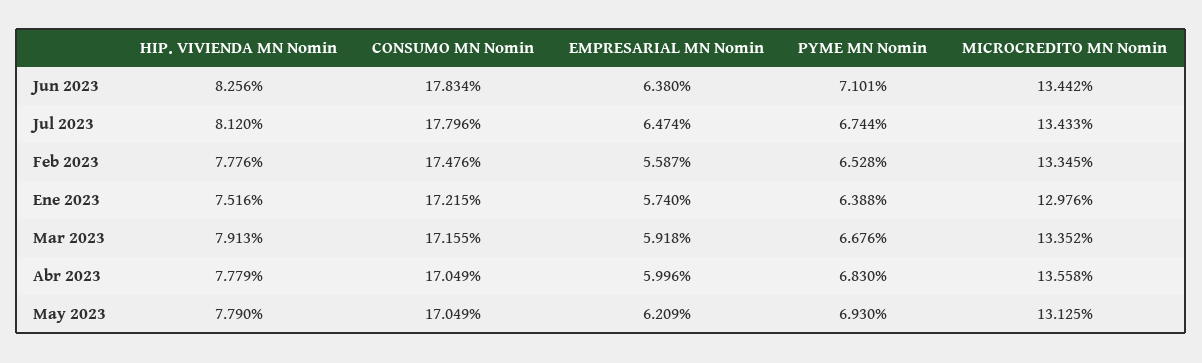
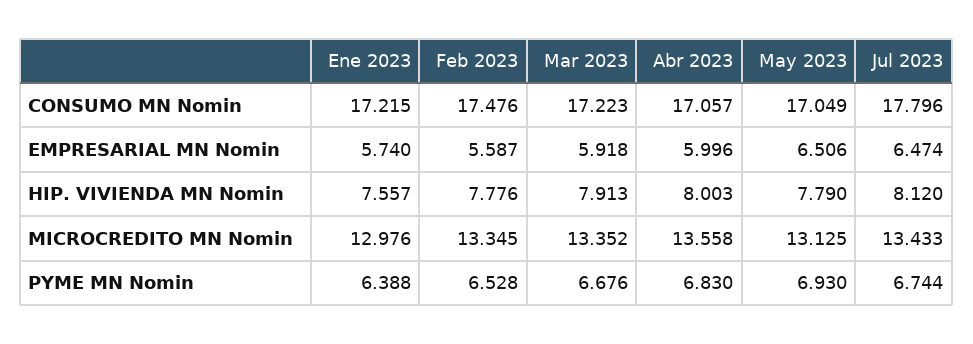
HIP. VIVIENDA MN Nomin, Jun 2023: 8.256 -> none
CONSUMO MN Nomin, Jun 2023: 17.834 -> none
EMPRESARIAL MN Nomin, Jun 2023: 6.38 -> none
PYME MN Nomin, Jun 2023: 7.101 -> none
MICROCREDITO MN Nomin, Jun 2023: 13.442 -> none
HIP. VIVIENDA MN Nomin, Ene 2023: 7.516 -> 7.557
CONSUMO MN Nomin, Mar 2023: 17.155 -> 17.223
HIP. VIVIENDA MN Nomin, Abr 2023: 7.779 -> 8.003
CONSUMO MN Nomin, Abr 2023: 17.049 -> 17.057
EMPRESARIAL MN Nomin, May 2023: 6.209 -> 6.506

